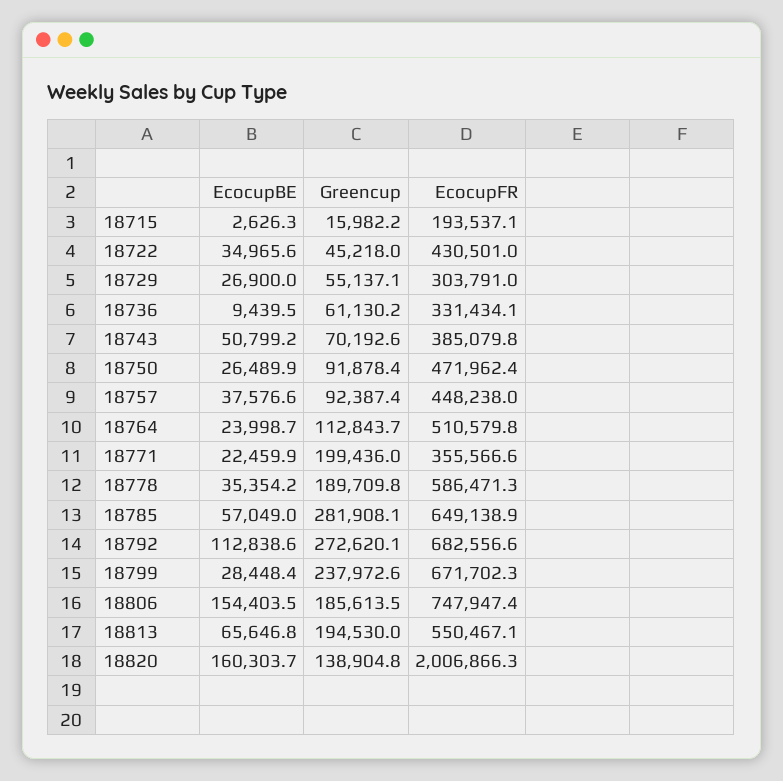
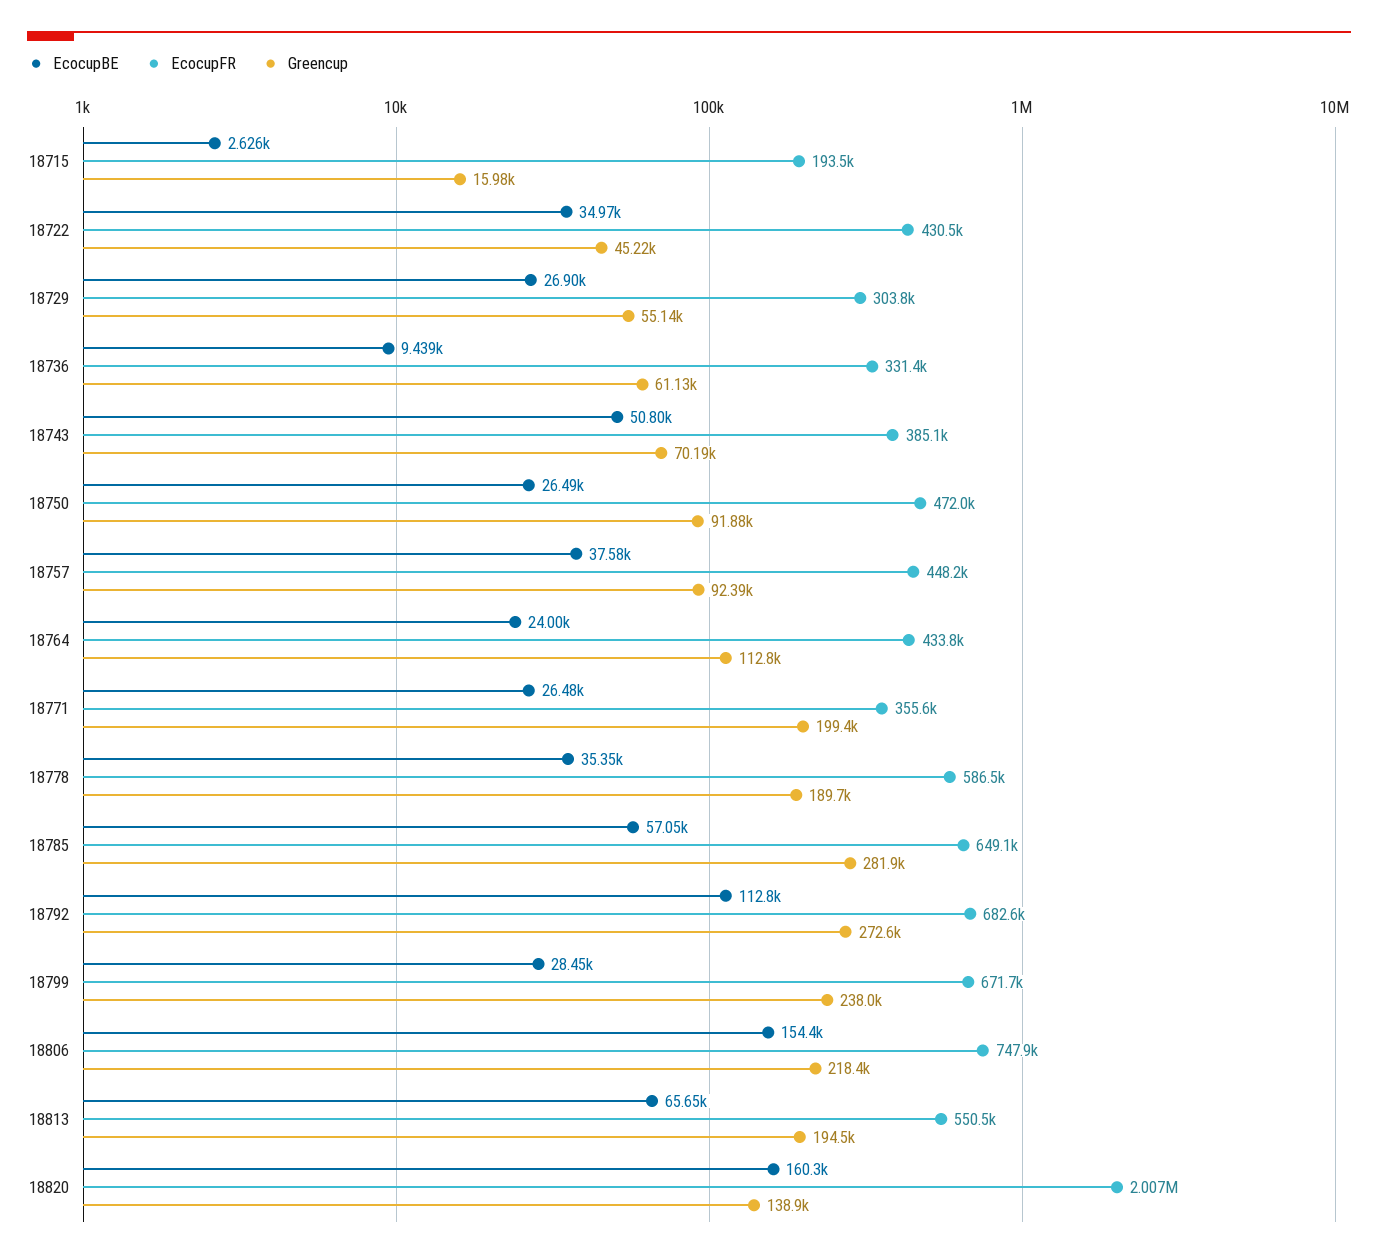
EcocupFR, 18764: 510579.8 -> 433800
EcocupBE, 18771: 22459.9 -> 26480
Greencup, 18806: 185613.5 -> 218400

